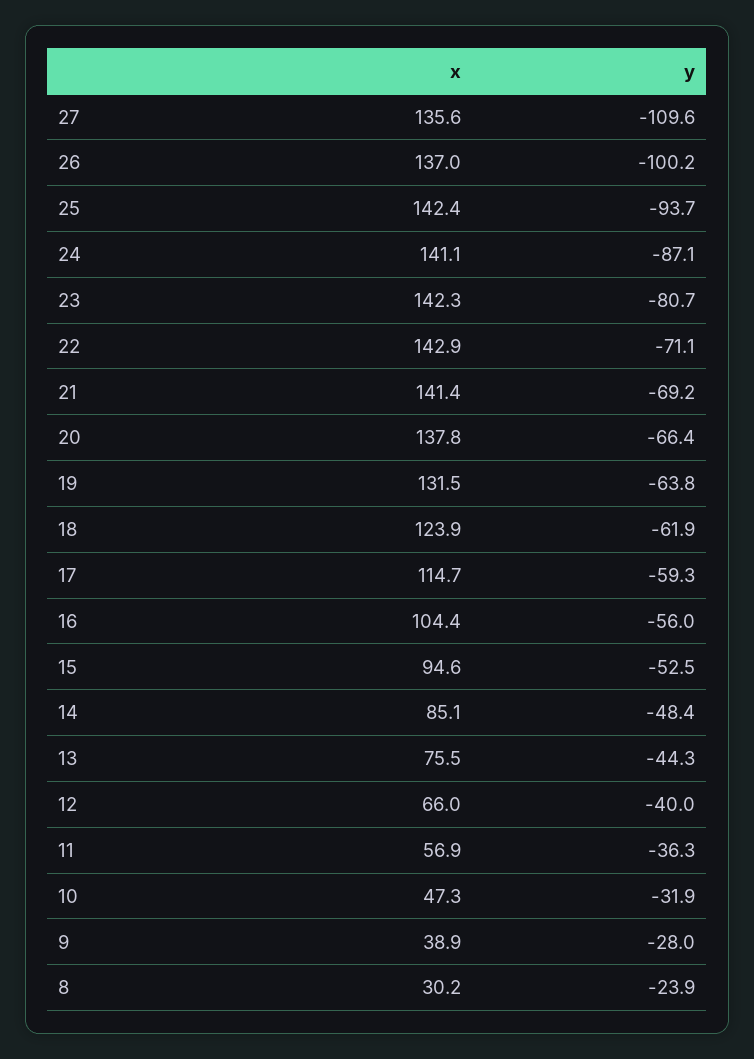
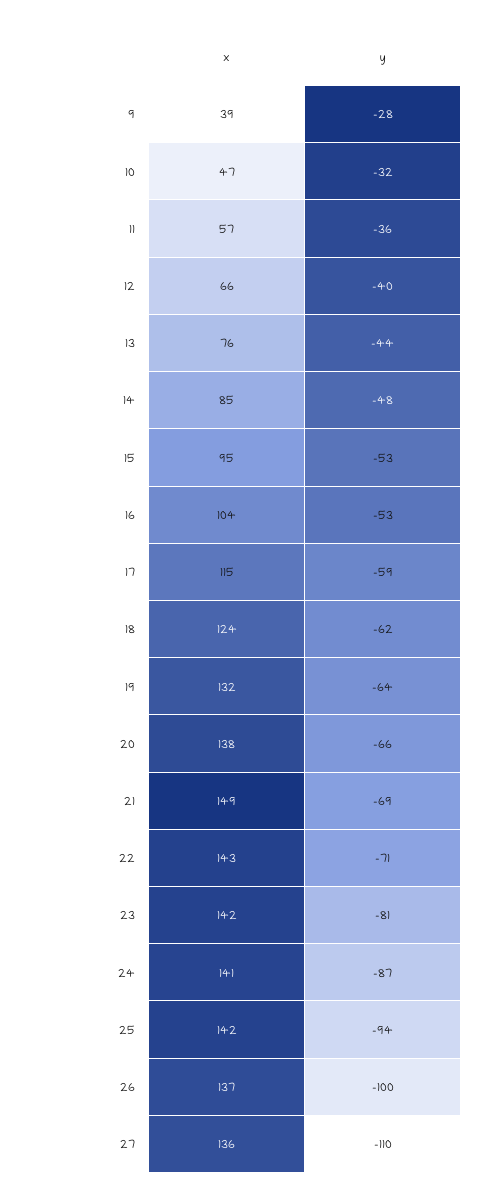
x, 21: 141.4 -> 149
y, 16: -56 -> -53
x, 8: 30.2 -> none
y, 8: -23.9 -> none

